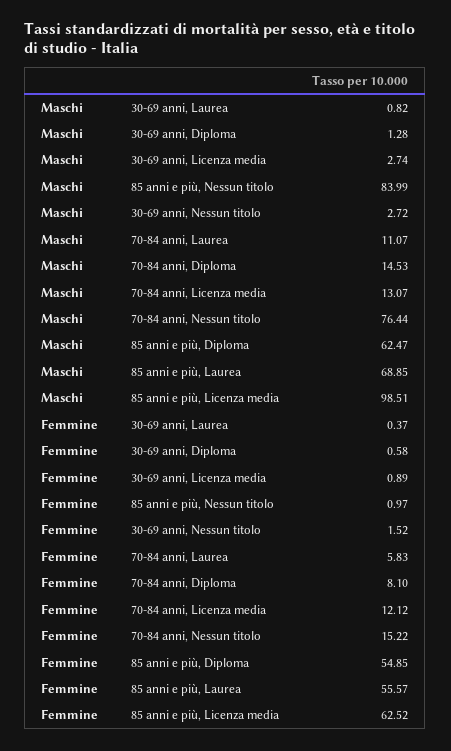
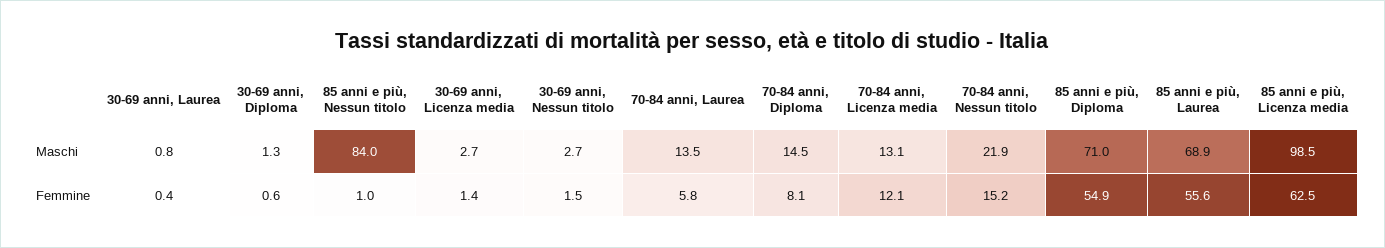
Maschi, 70-84 anni, Laurea: 11.07 -> 13.5
Maschi, 70-84 anni, Nessun titolo: 76.44 -> 21.9
Maschi, 85 anni e più, Diploma: 62.47 -> 71
Femmine, 30-69 anni, Licenza media: 0.89 -> 1.4

